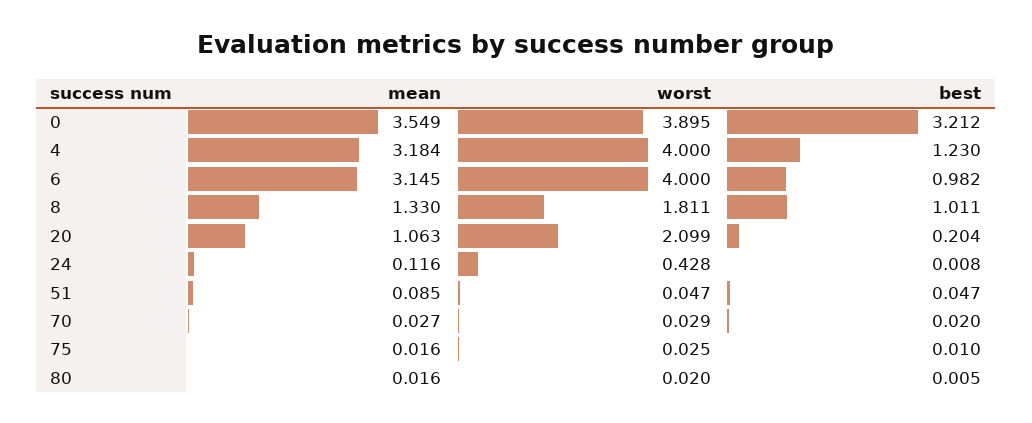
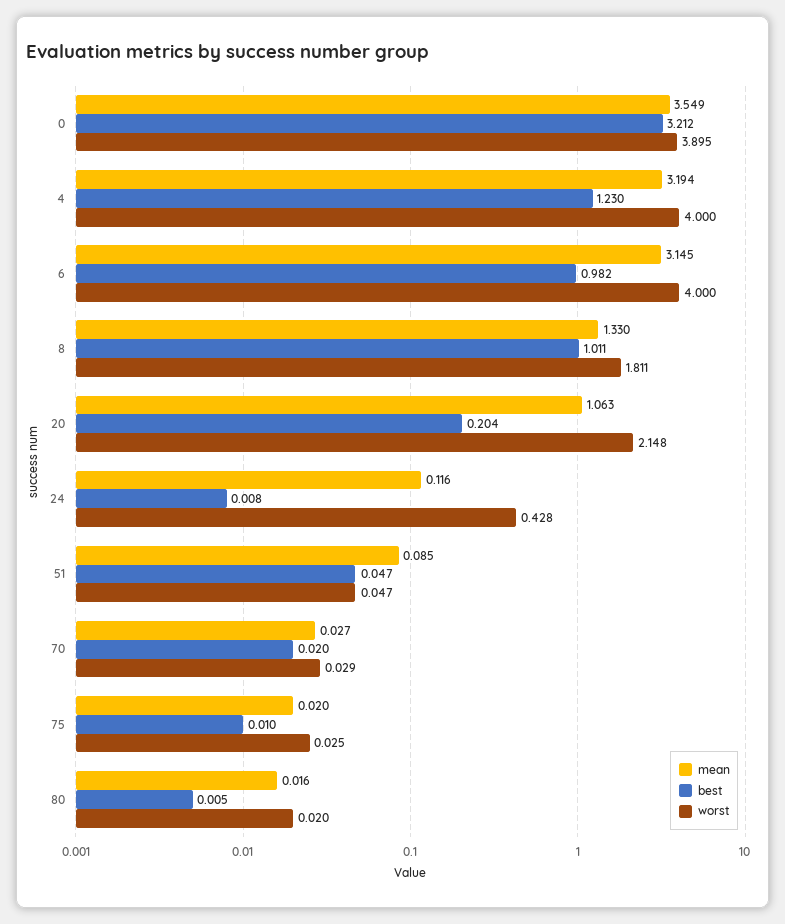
mean, 4: 3.184 -> 3.194
worst, 20: 2.099 -> 2.148
mean, 75: 0.016 -> 0.02

